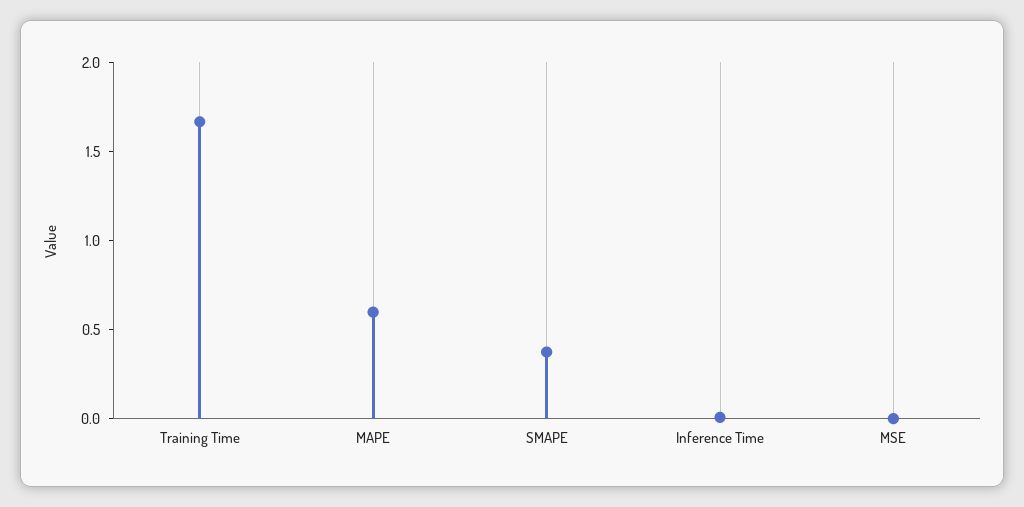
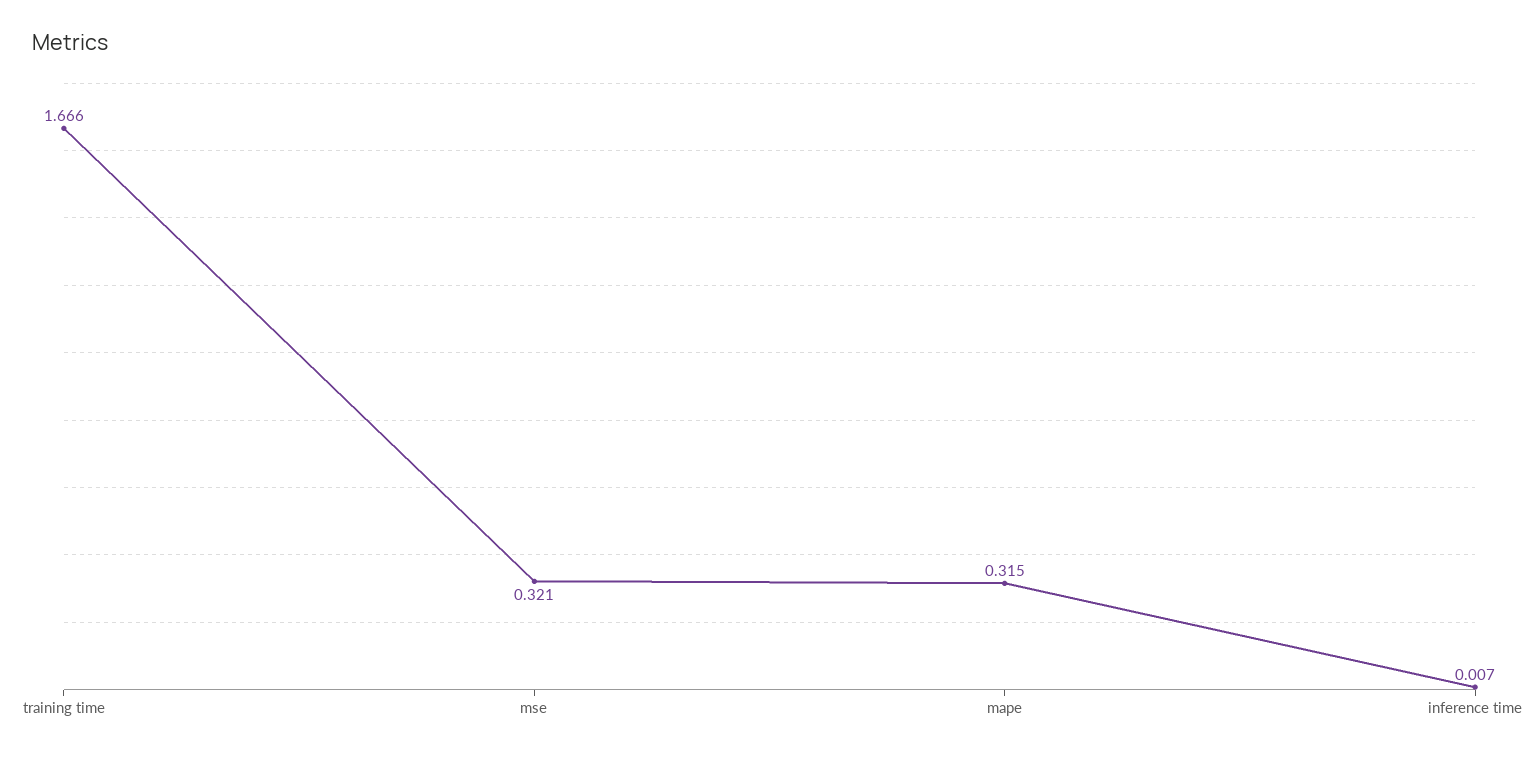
MAPE: 0.6 -> 0.315
SMAPE: 0.4 -> none
MSE: 0 -> 0.321

